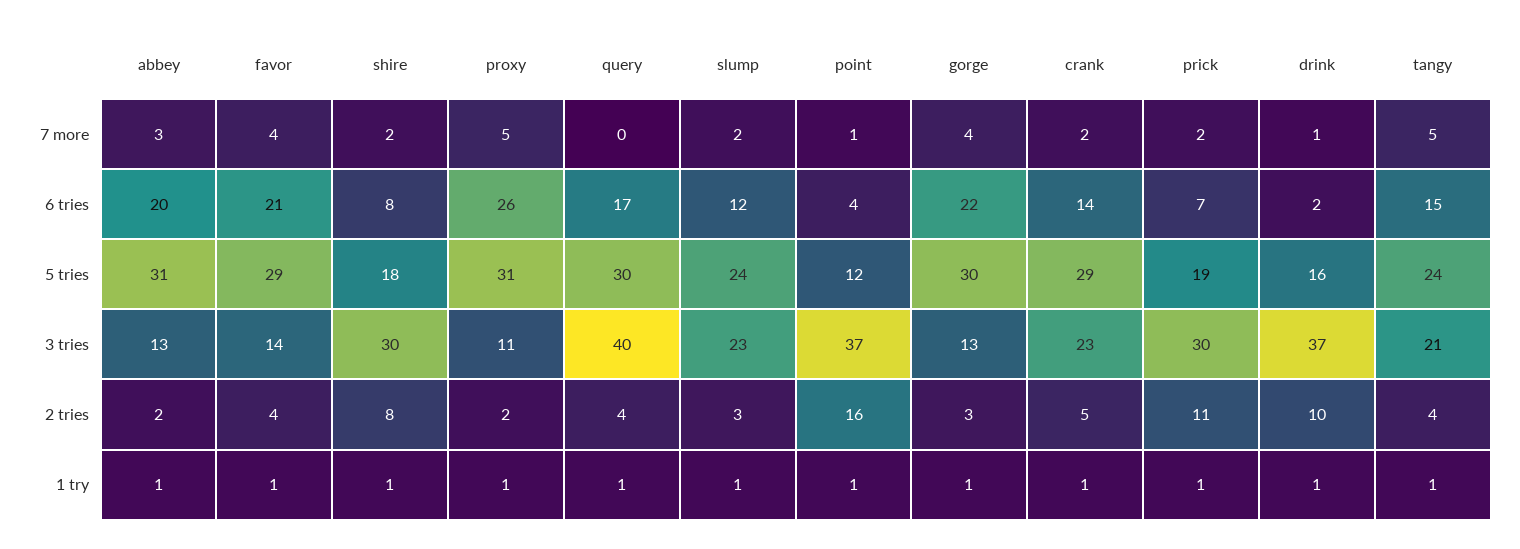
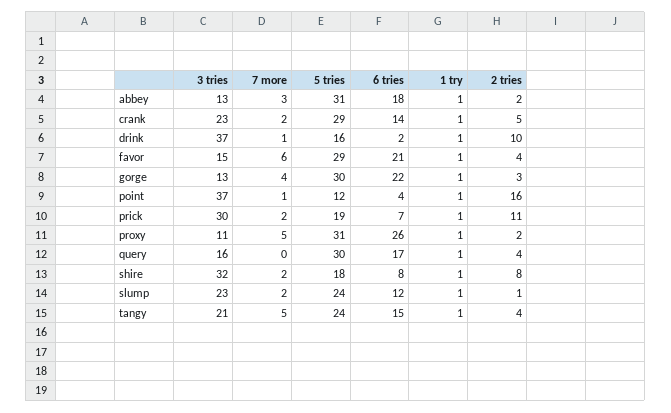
favor, 7 more: 4 -> 6
abbey, 6 tries: 20 -> 18
favor, 3 tries: 14 -> 15
shire, 3 tries: 30 -> 32
query, 3 tries: 40 -> 16
slump, 2 tries: 3 -> 1

